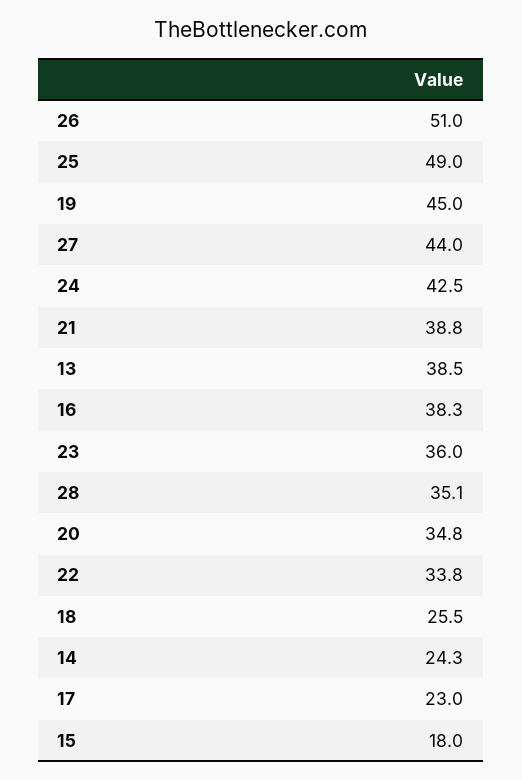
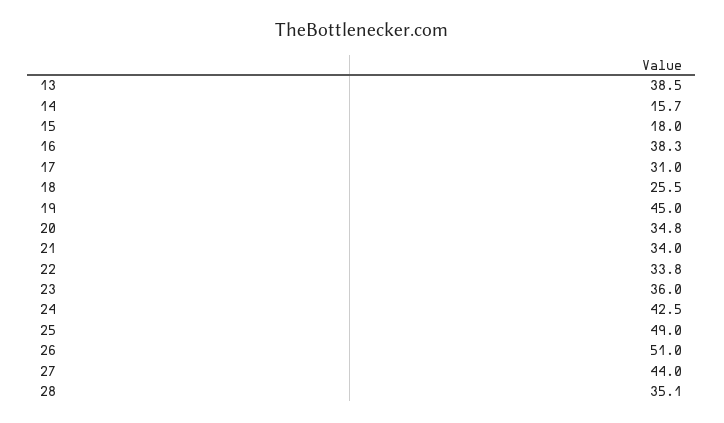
21: 38.8 -> 34
14: 24.3 -> 15.7
17: 23 -> 31

